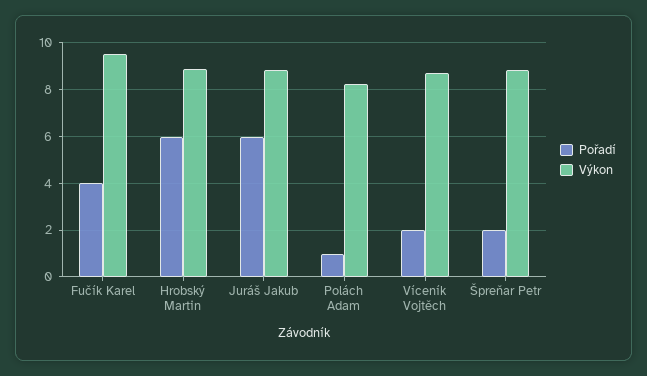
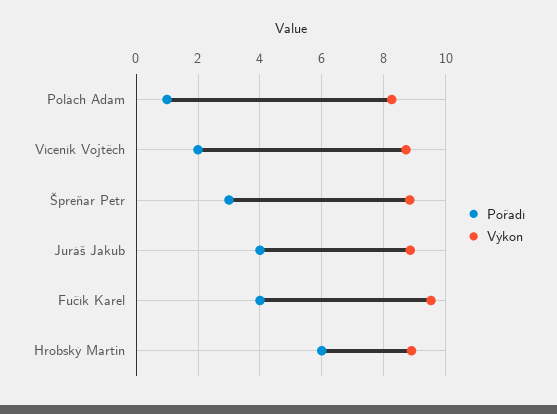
Pořadí, Juráš Jakub: 6 -> 4
Pořadí, Špreňar Petr: 2 -> 3

